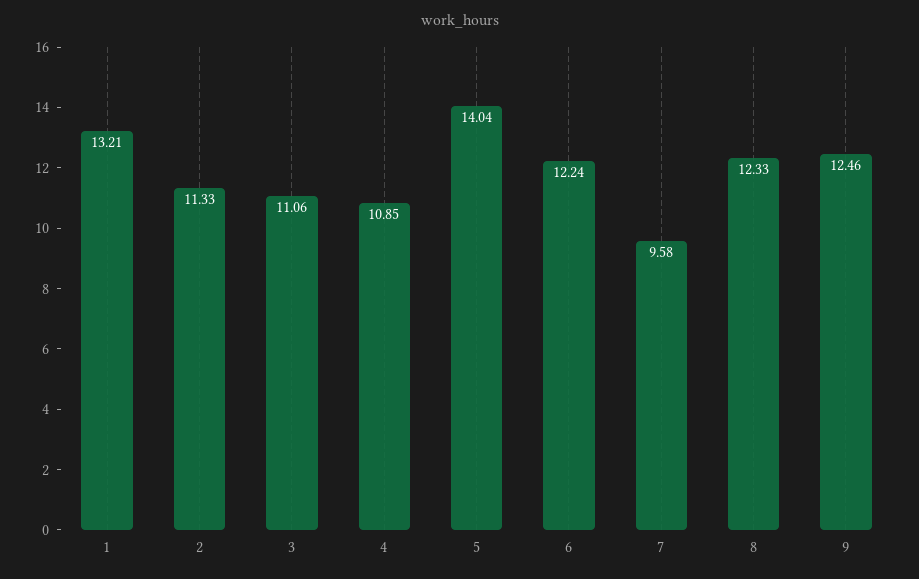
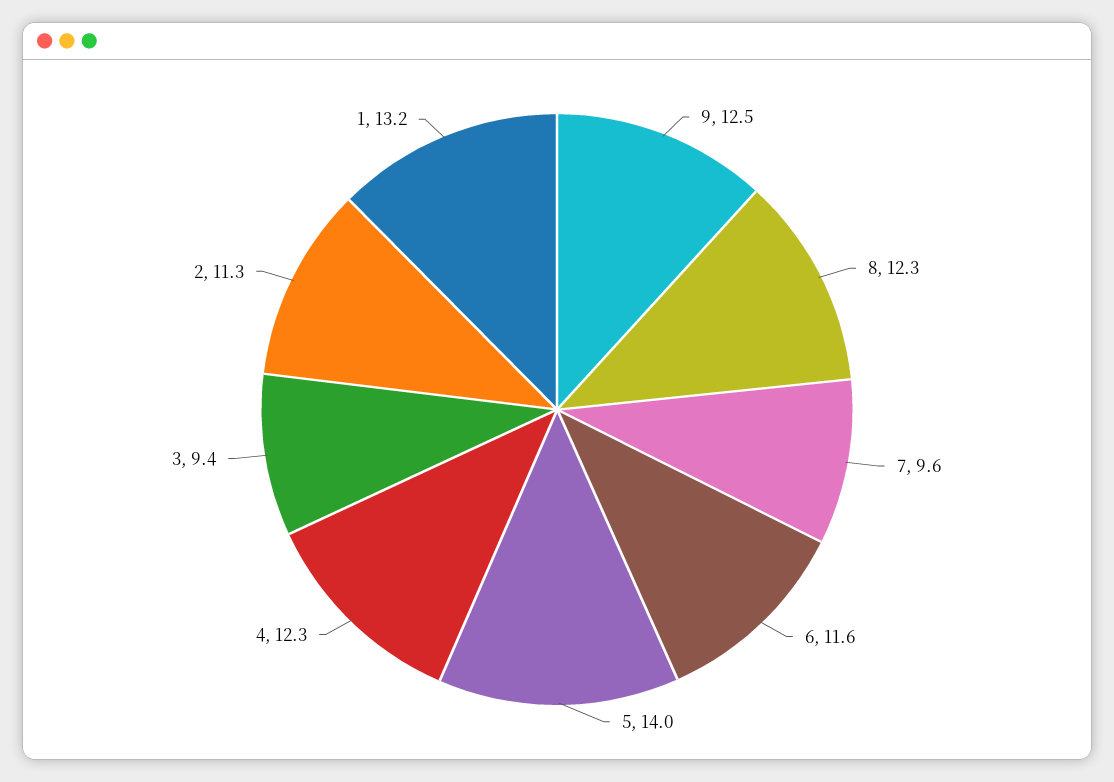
3: 11.06 -> 9.4
4: 10.85 -> 12.3
6: 12.24 -> 11.6

